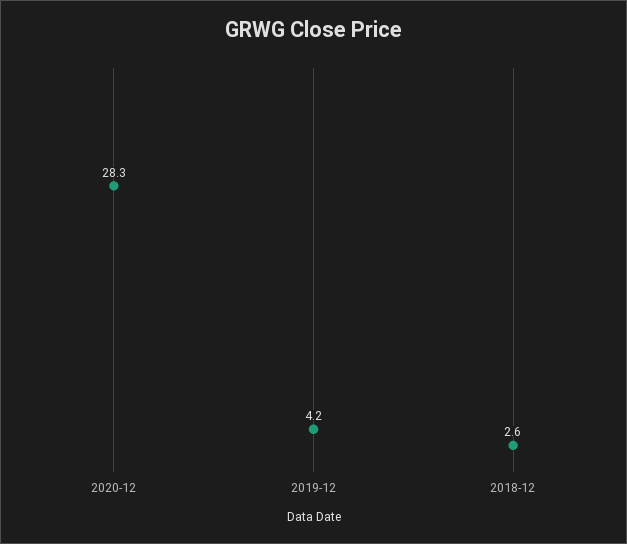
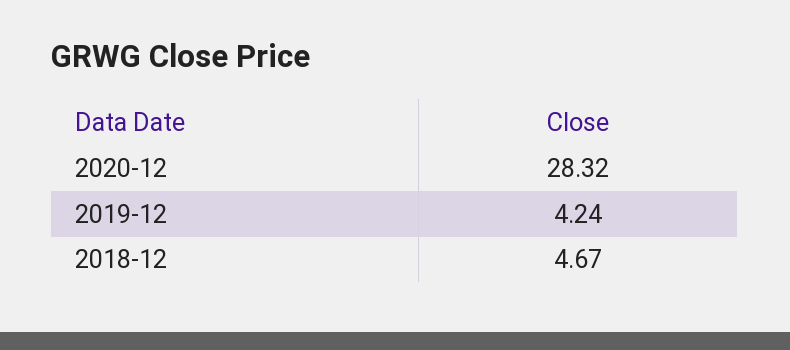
2018-12: 2.6 -> 4.67

